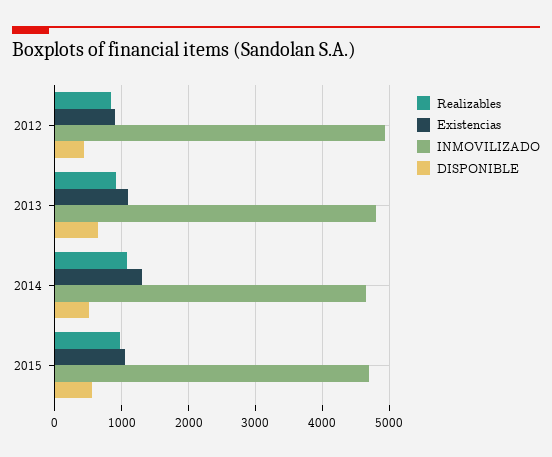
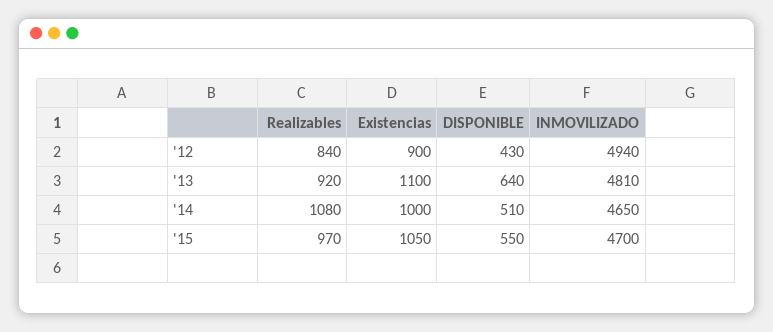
Existencias, 2014: 1300 -> 1000

